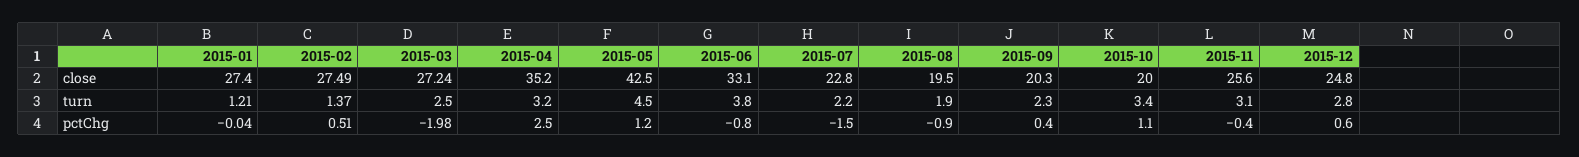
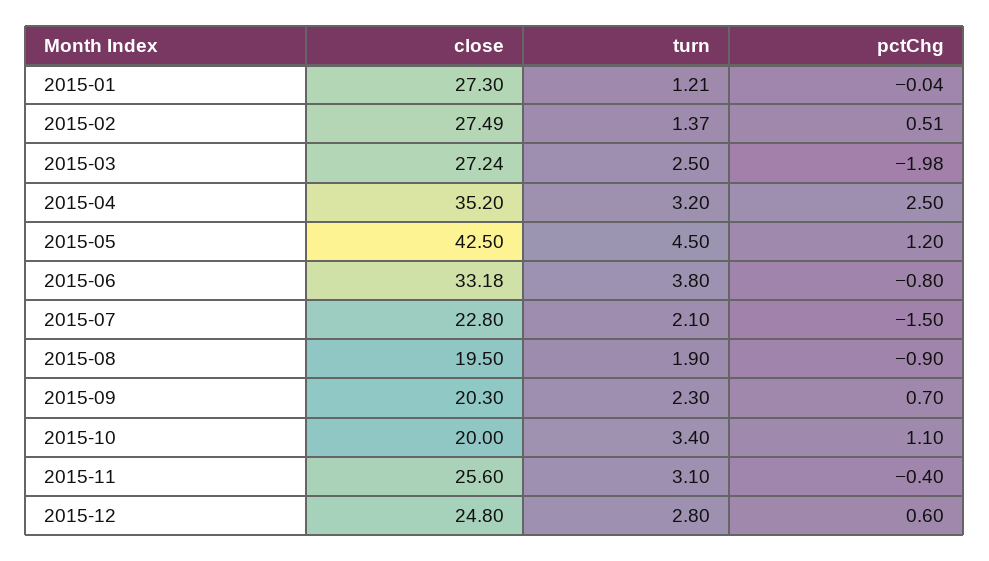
2015-01, close: 27.4 -> 27.3
2015-06, close: 33.1 -> 33.18
2015-07, turn: 2.2 -> 2.1
2015-09, pctChg: 0.4 -> 0.7

